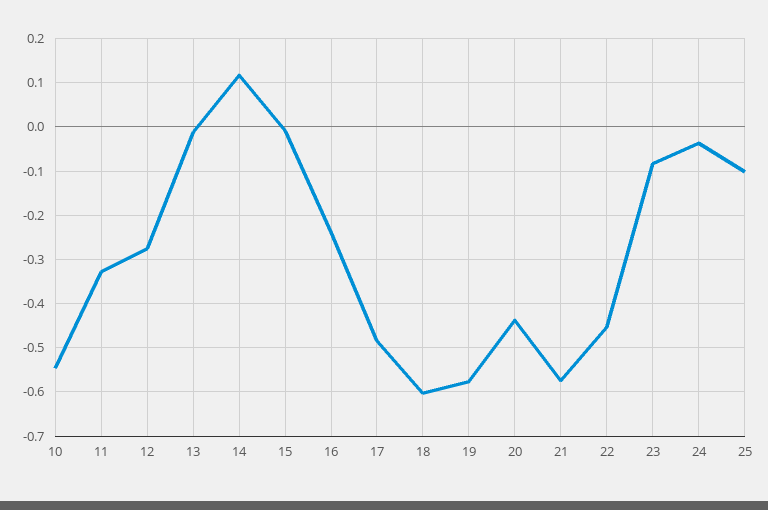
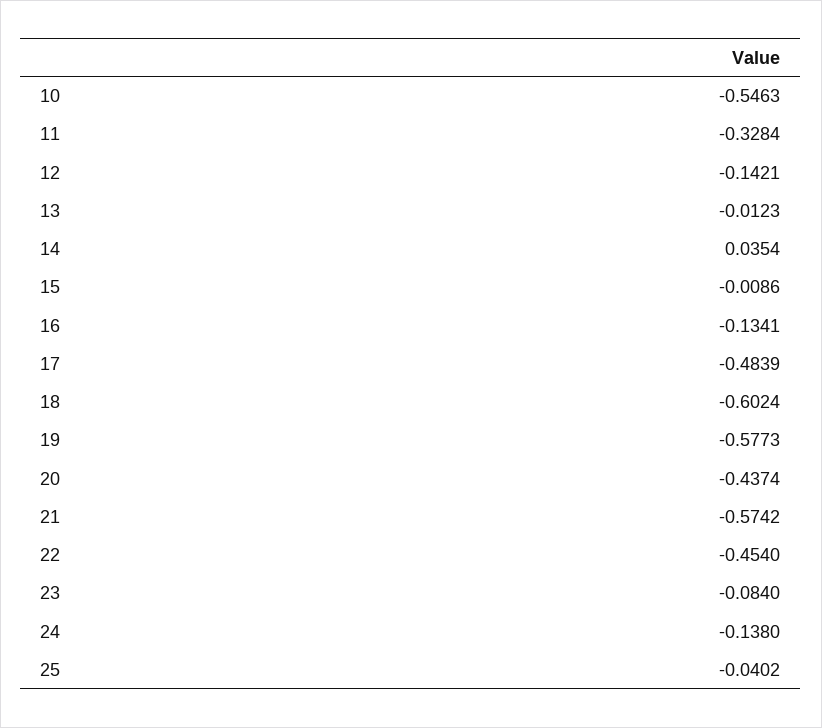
12: -0.28 -> -0.1421
14: 0.12 -> 0.0354
16: -0.24 -> -0.1341
24: -0.04 -> -0.138
25: -0.1 -> -0.0402

